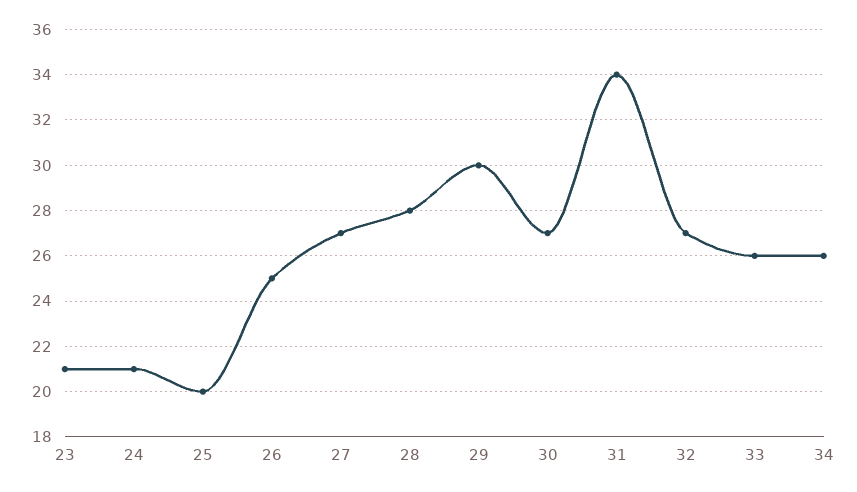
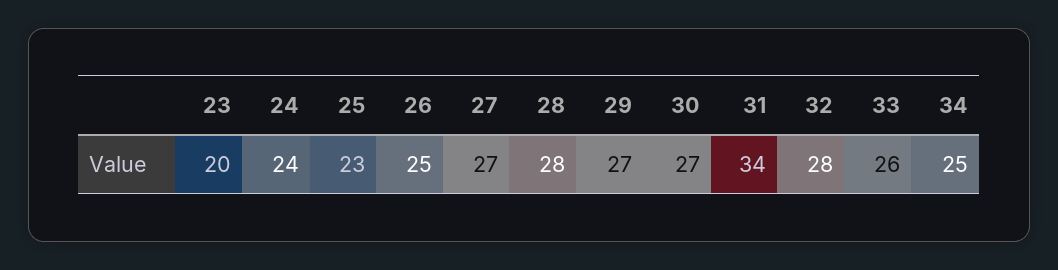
23: 21 -> 20
24: 21 -> 24
25: 20 -> 23
29: 30 -> 27
32: 27 -> 28
34: 26 -> 25

